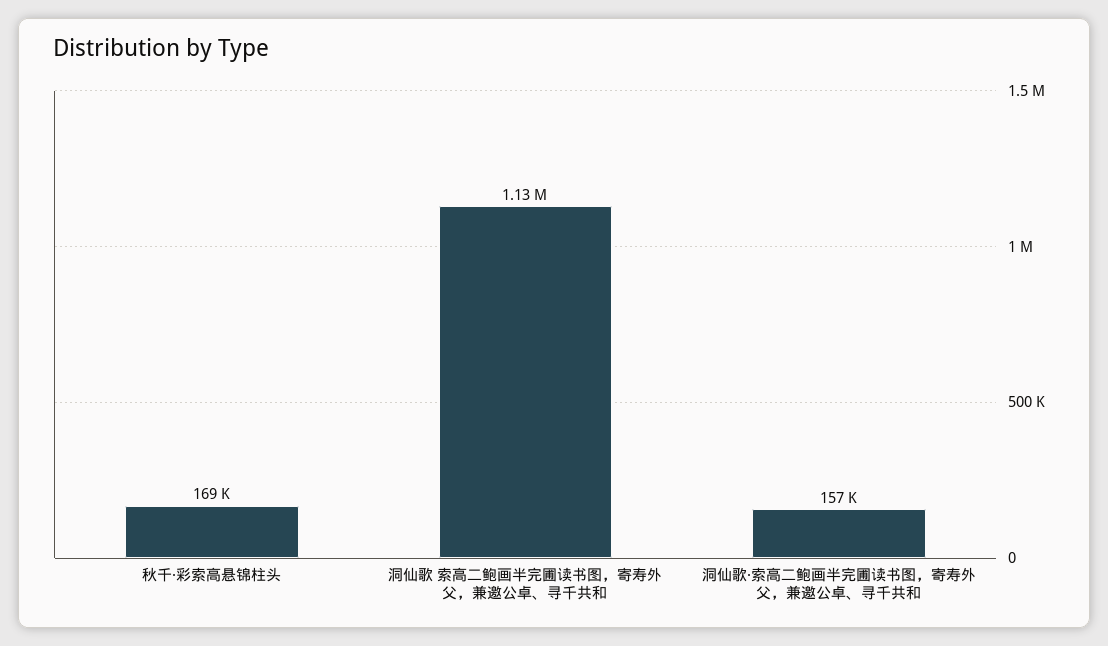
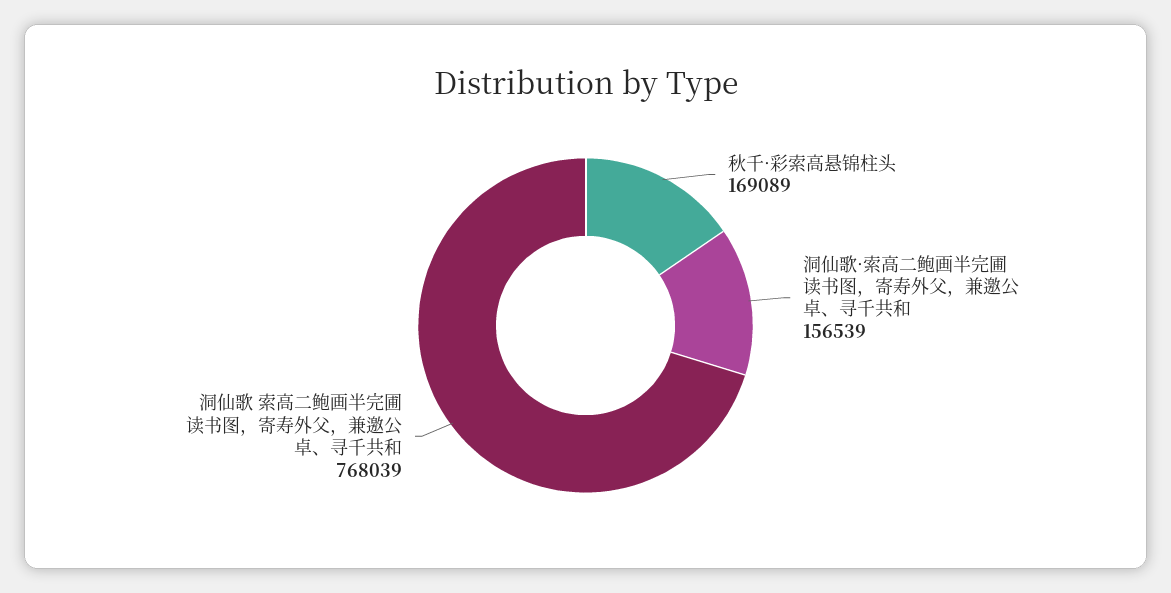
洞仙歌 索高二鲍画半完圃读书图，寄寿外父，兼邀公卓、寻千共和: 1130000 -> 768039

